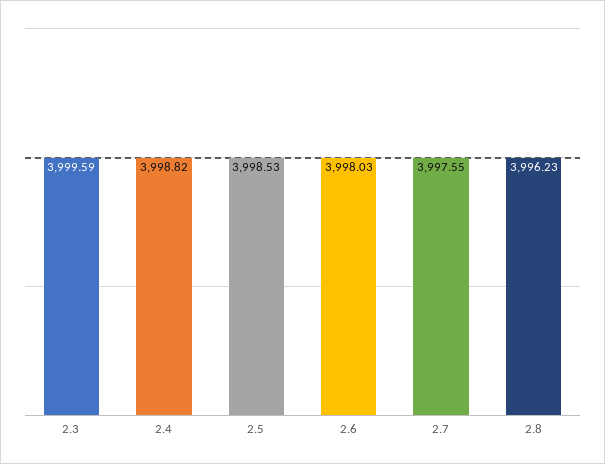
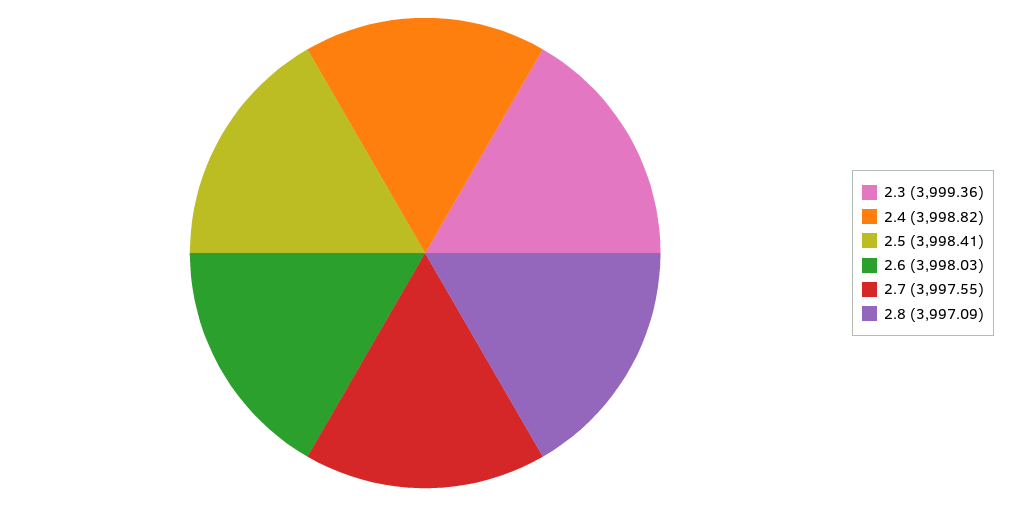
2.3: 3999.59 -> 3999.36
2.5: 3998.53 -> 3998.41
2.8: 3996.23 -> 3997.09

